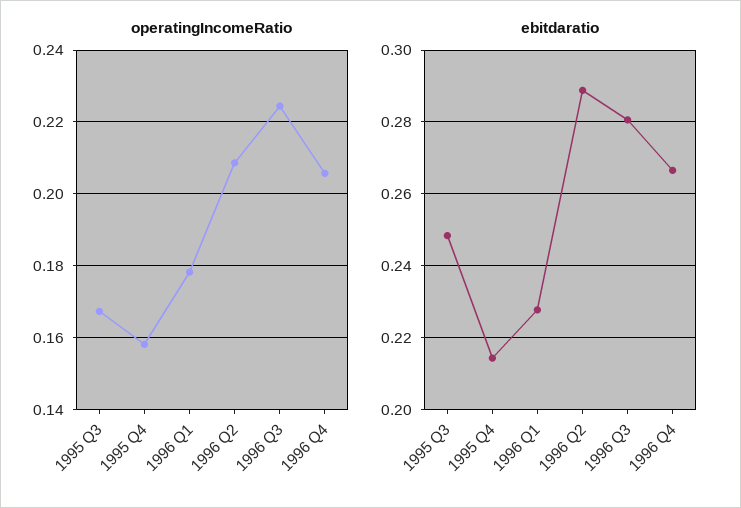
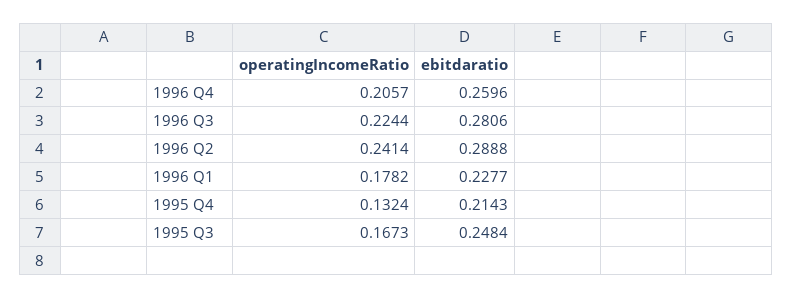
operatingIncomeRatio, 1995 Q4: 0.158 -> 0.1324
operatingIncomeRatio, 1996 Q2: 0.208 -> 0.2414
ebitdaratio, 1996 Q4: 0.266 -> 0.2596

